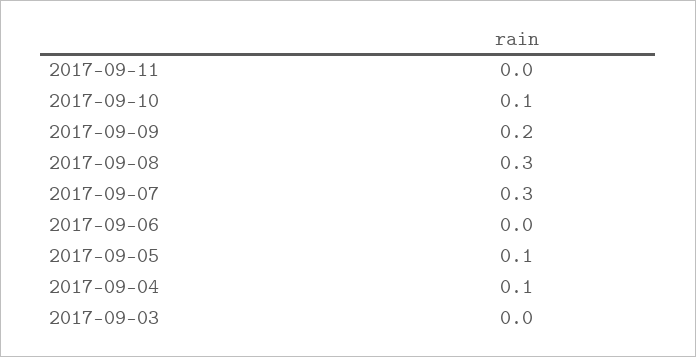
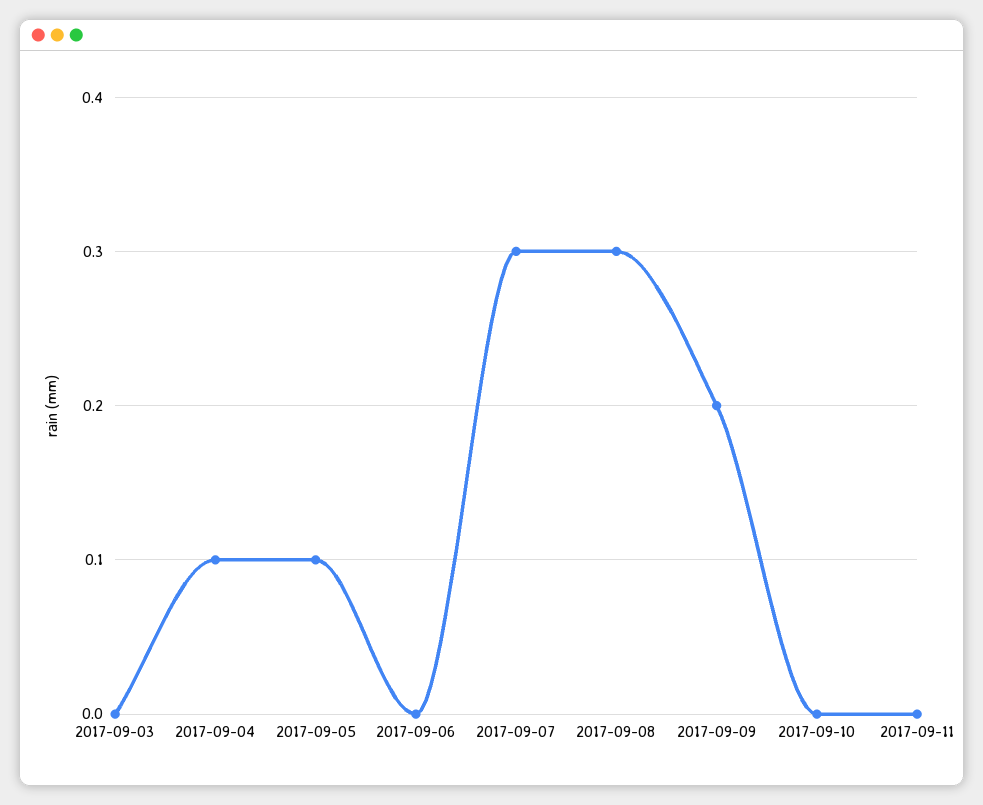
2017-09-10: 0.1 -> 0

